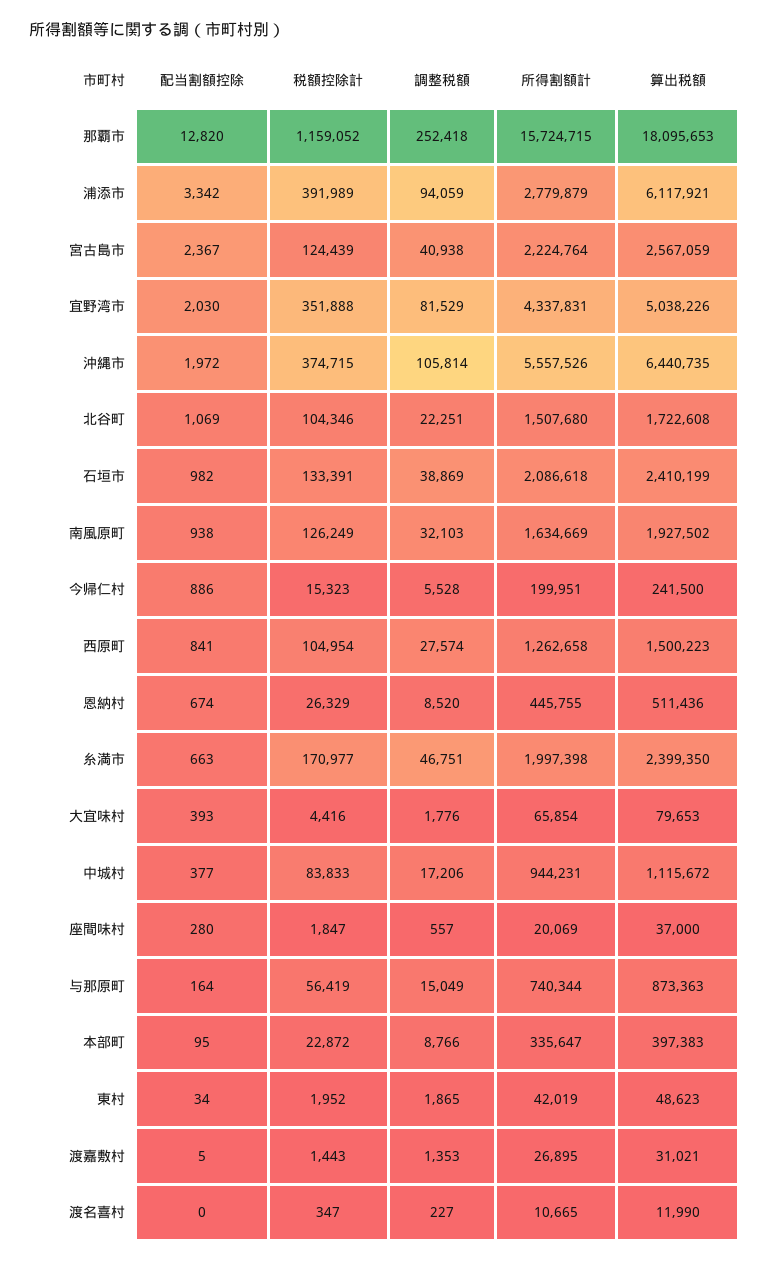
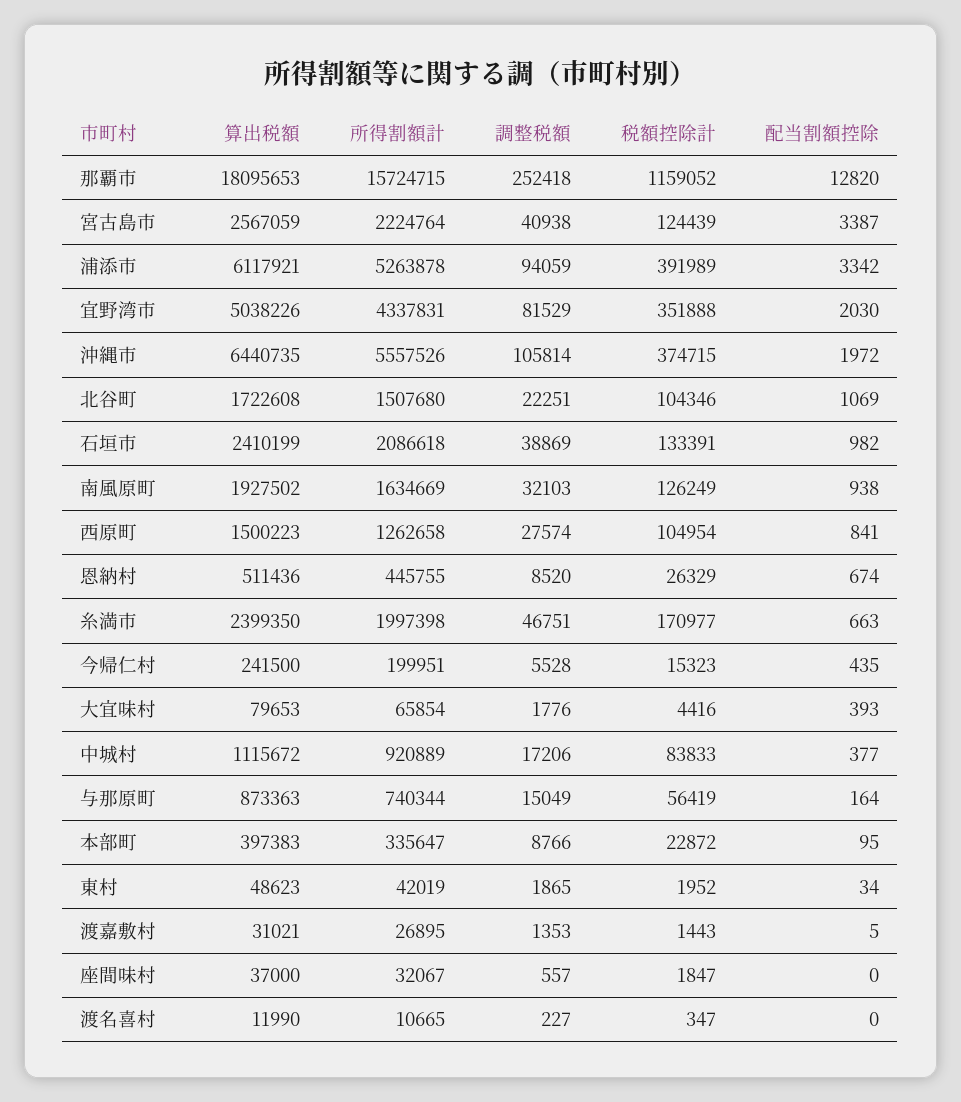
所得割額計, 浦添市: 2779879 -> 5263878
配当割額控除, 宮古島市: 2367 -> 3387
配当割額控除, 今帰仁村: 886 -> 435
所得割額計, 中城村: 944231 -> 920889
配当割額控除, 座間味村: 280 -> 0
所得割額計, 座間味村: 20069 -> 32067

